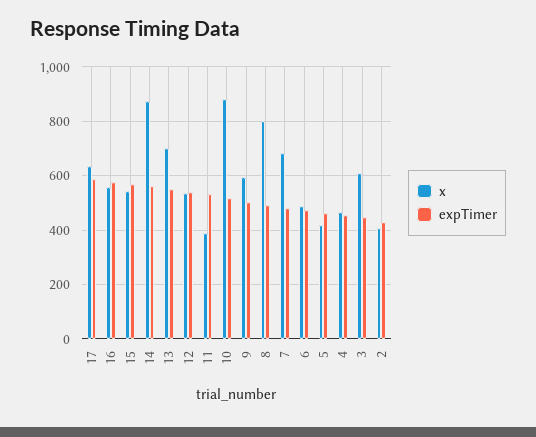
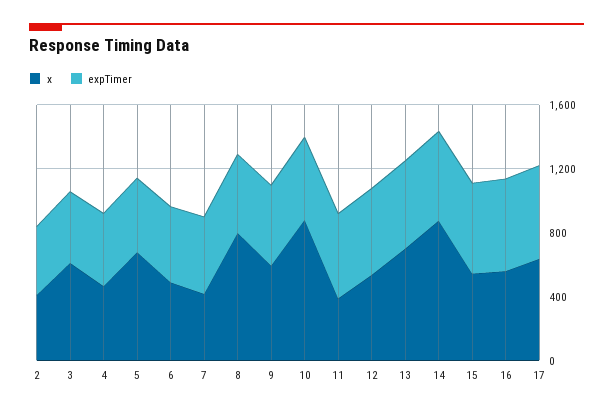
x, 7: 675 -> 400
x, 5: 425 -> 700

